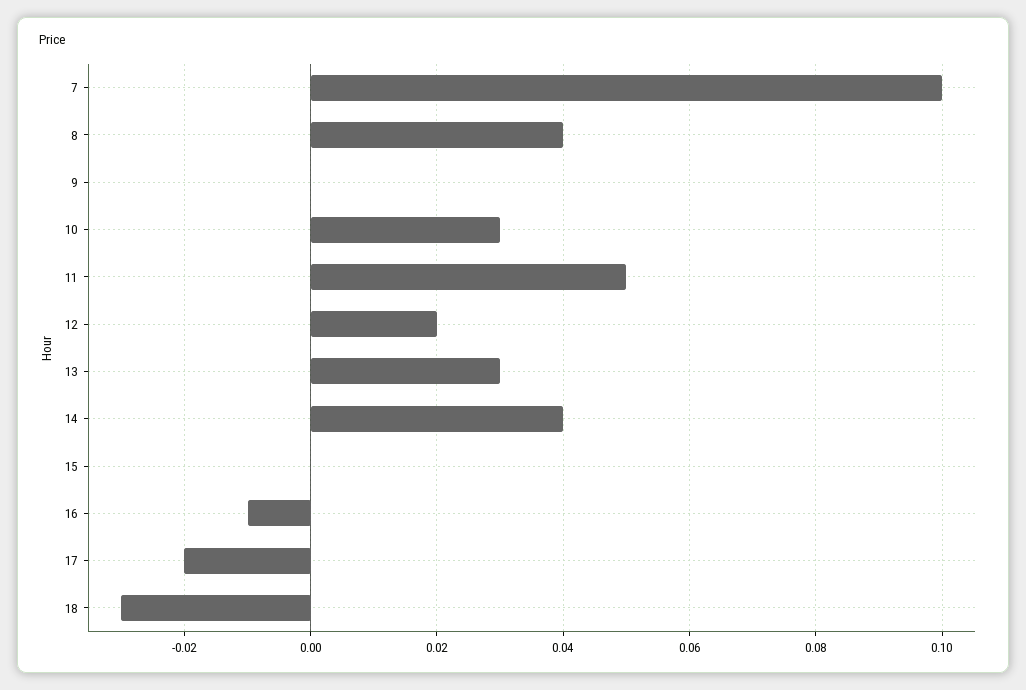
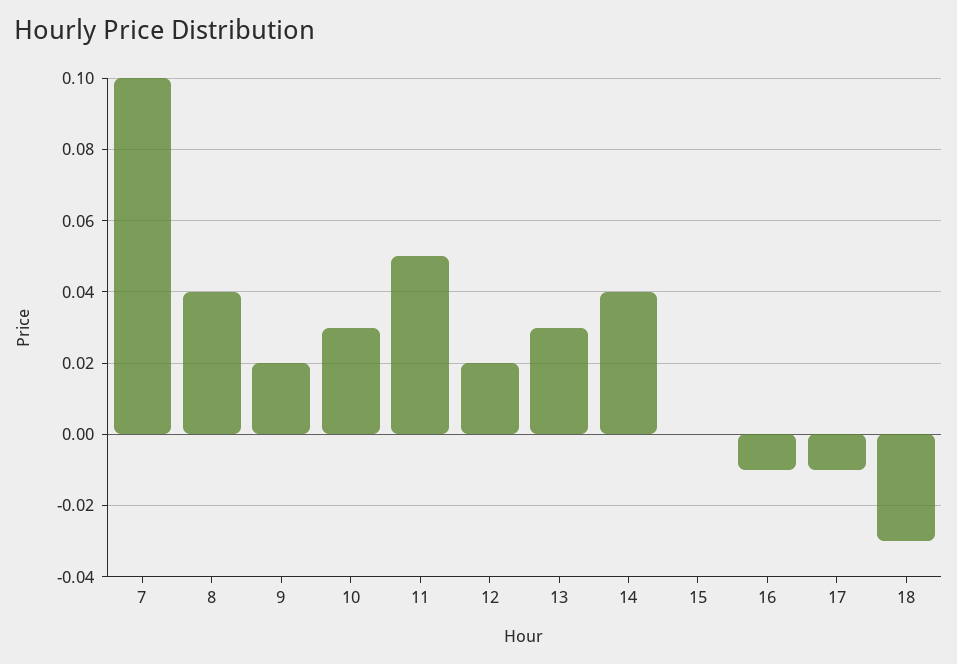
9: 0 -> 0.02
17: -0.02 -> -0.01

